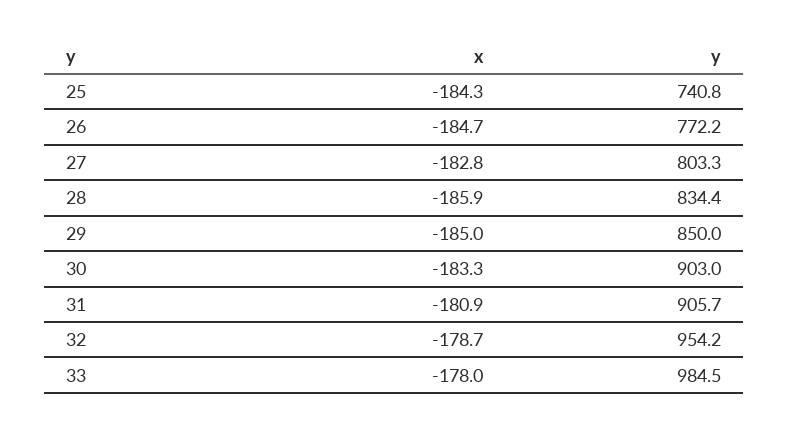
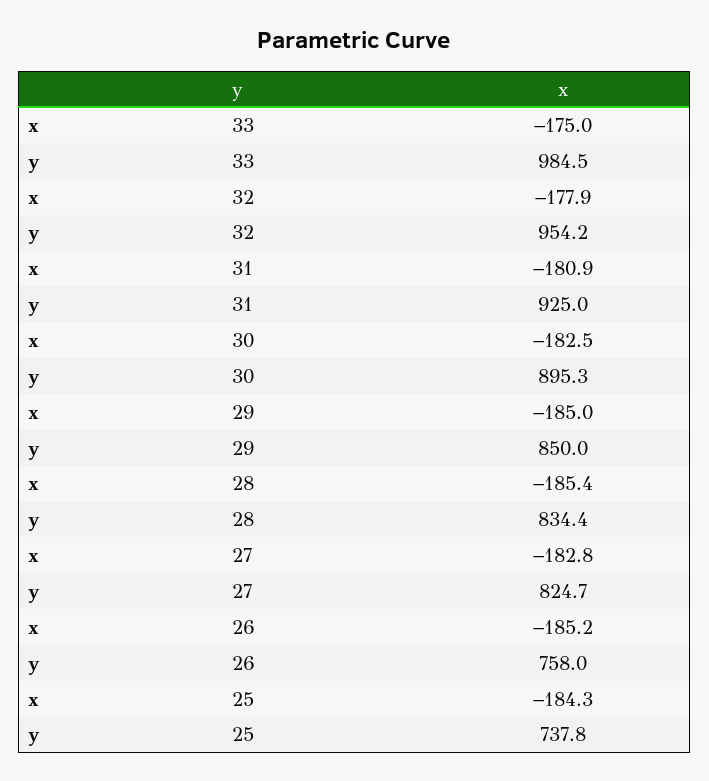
y, 25: 740.8 -> 737.8
x, 26: -184.7 -> -185.2
y, 26: 772.2 -> 758
y, 27: 803.3 -> 824.7
x, 28: -185.9 -> -185.4
x, 30: -183.3 -> -182.5
y, 30: 903 -> 895.3
y, 31: 905.7 -> 925
x, 32: -178.7 -> -177.9
x, 33: -178 -> -175

